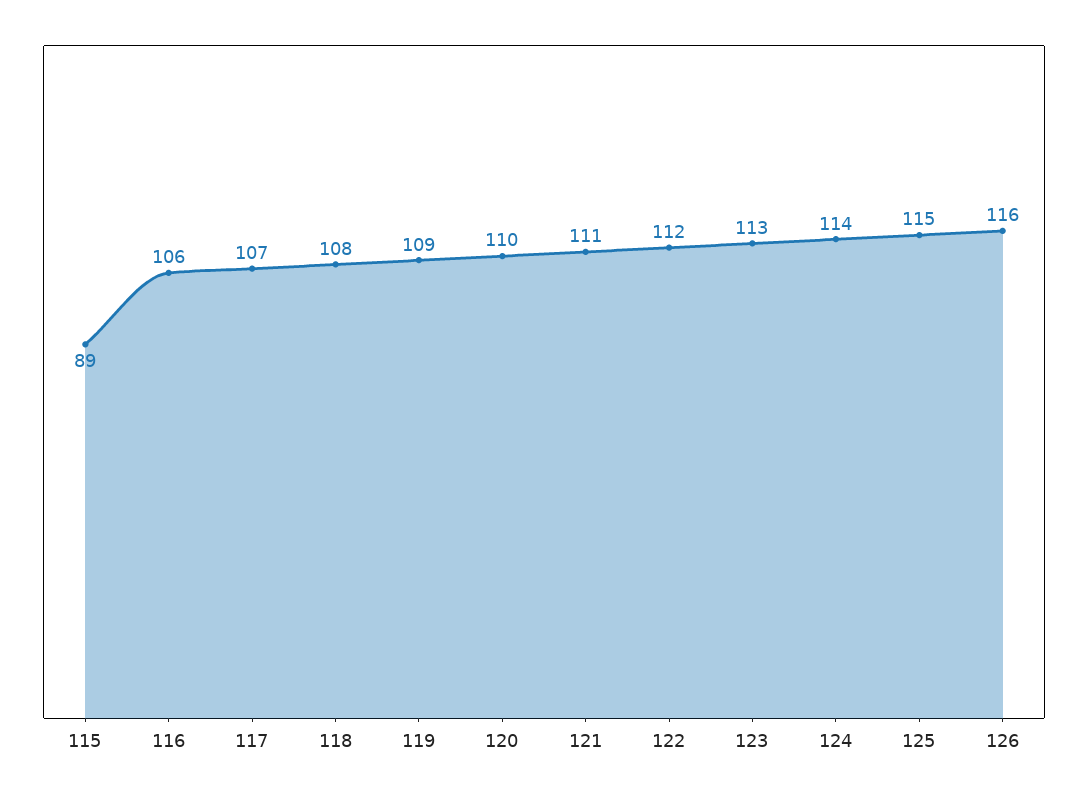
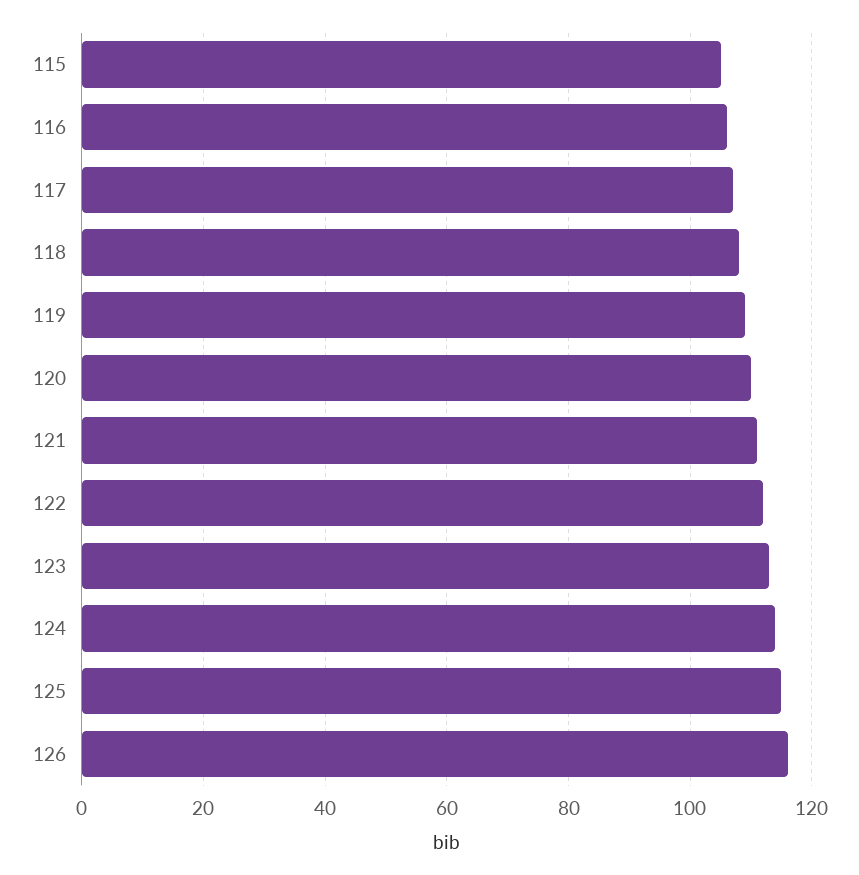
115: 89 -> 105

